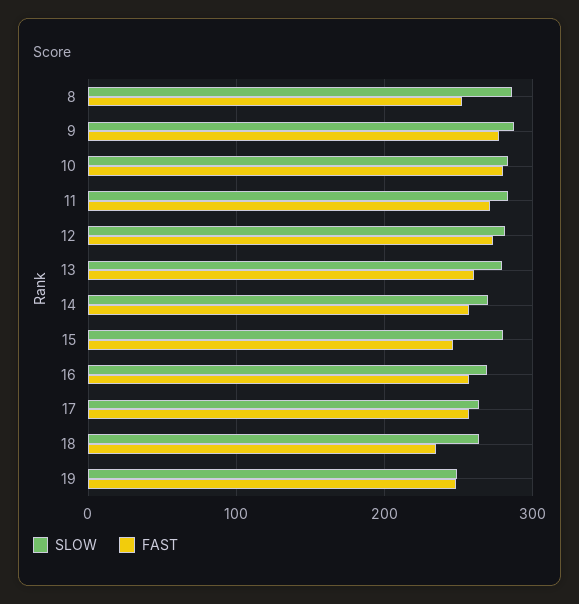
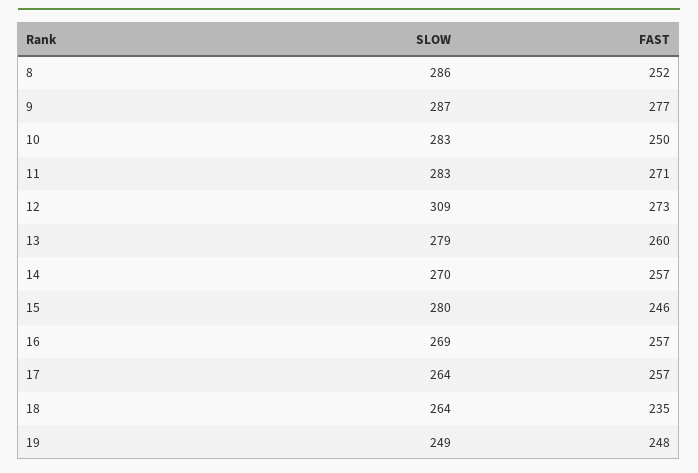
FAST, 10: 280 -> 250
SLOW, 12: 280 -> 309

